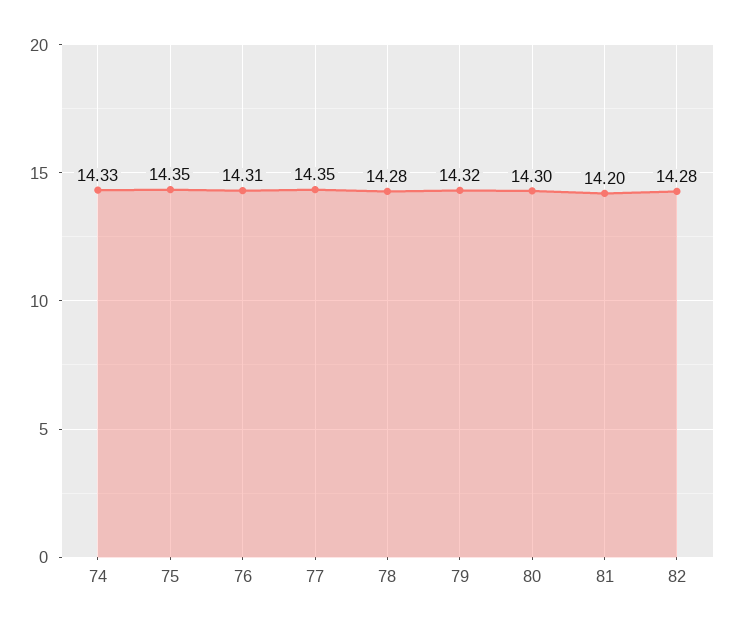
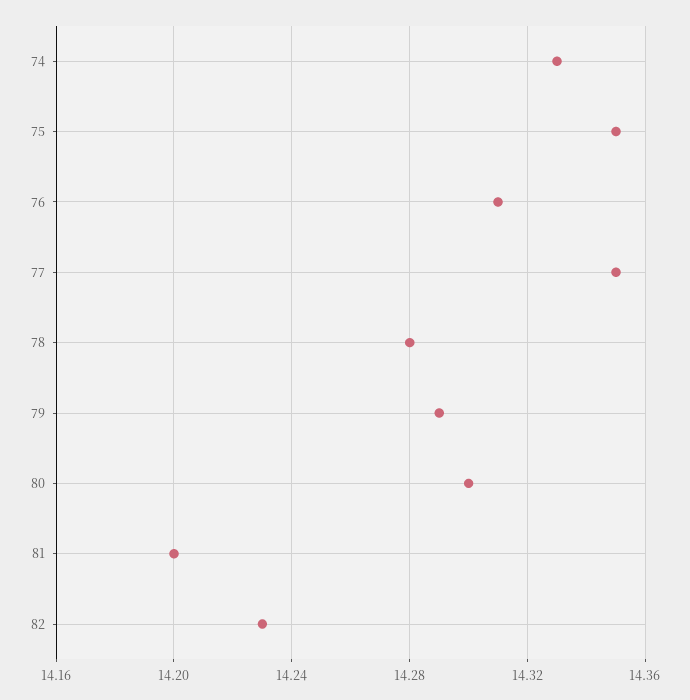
79: 14.32 -> 14.29
82: 14.28 -> 14.23

